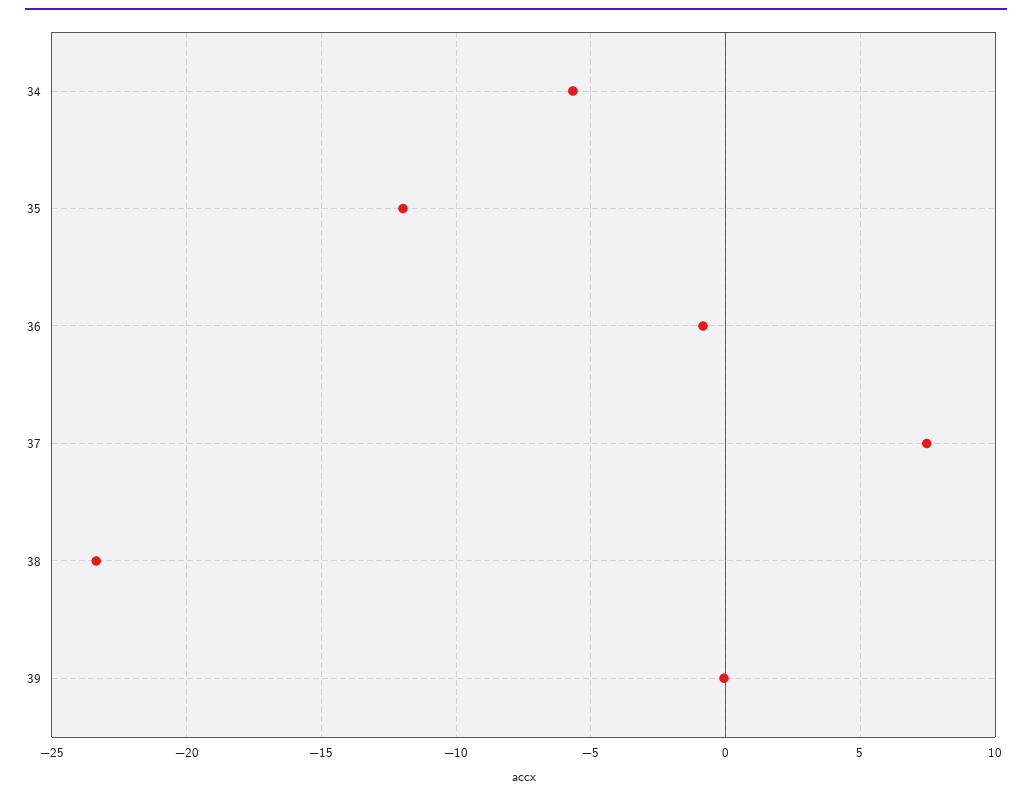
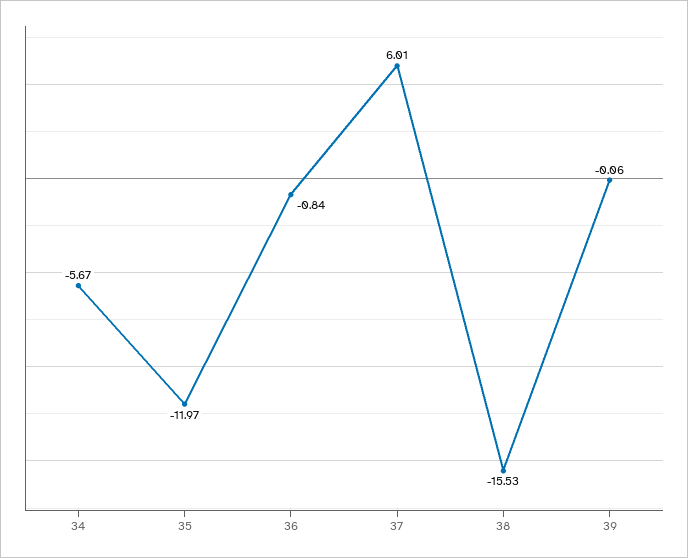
37: 7.5 -> 6.01
38: -23.5 -> -15.53

